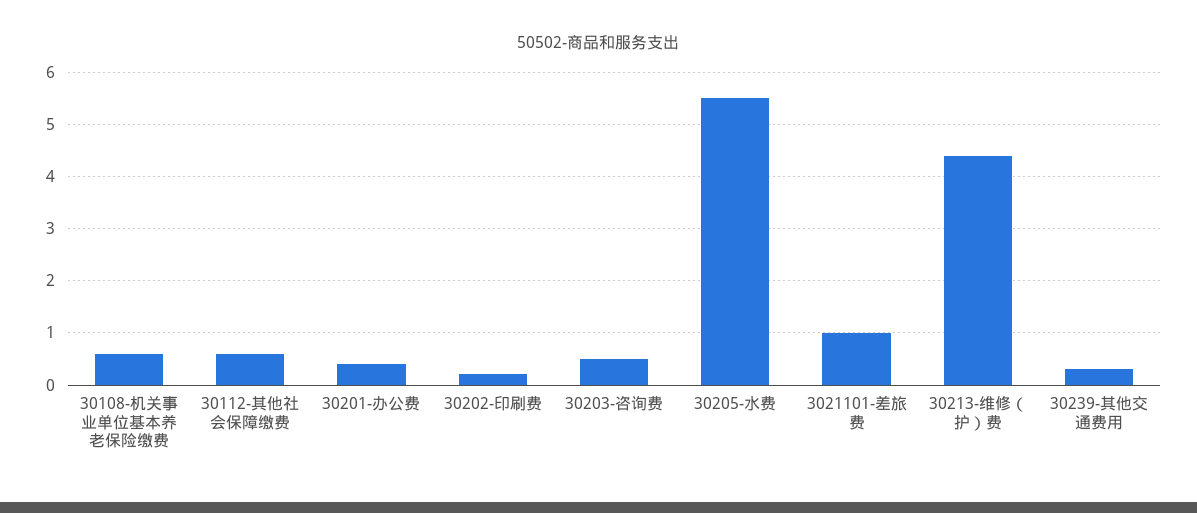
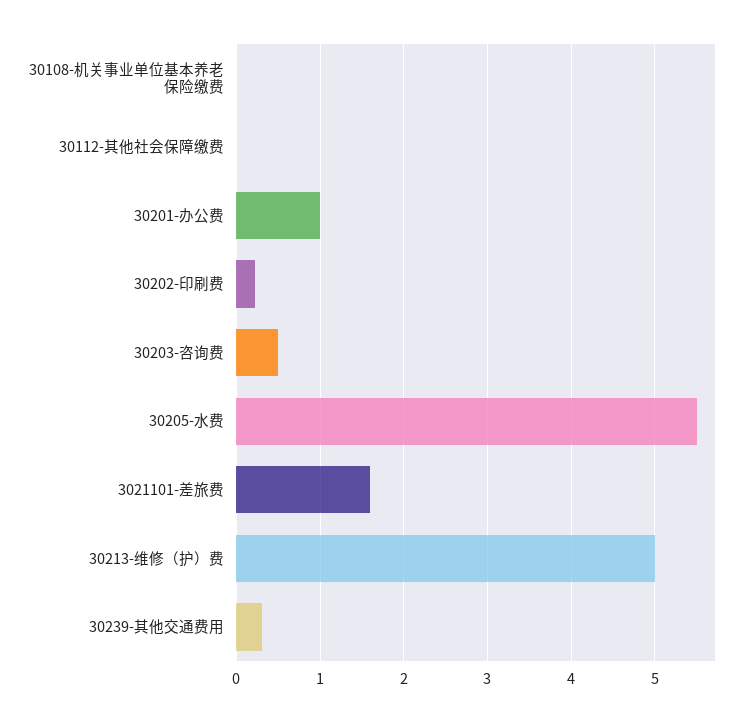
30108-机关事业单位基本养老保险缴费: 0.6 -> 0
30112-其他社会保障缴费: 0.6 -> 0
30201-办公费: 0.4 -> 1
3021101-差旅费: 1 -> 1.6
30213-维修（护）费: 4.4 -> 5

